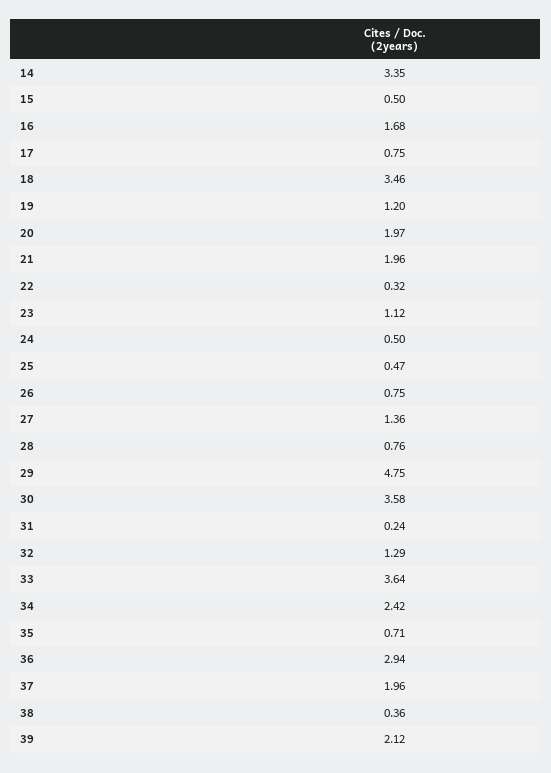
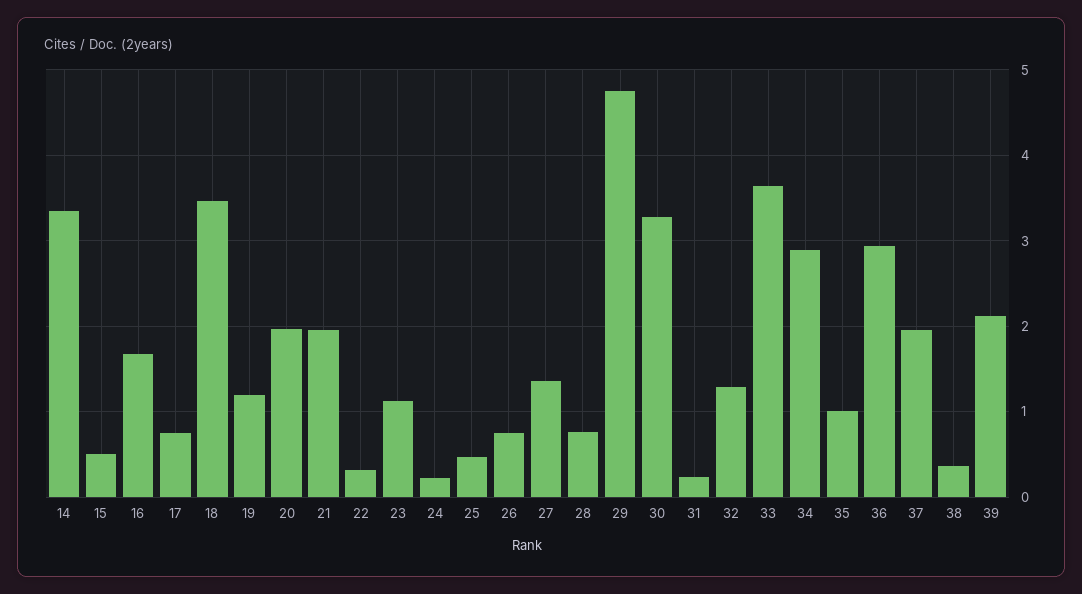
24: 0.5 -> 0.2
30: 3.58 -> 3.3
34: 2.42 -> 2.9
35: 0.71 -> 1

